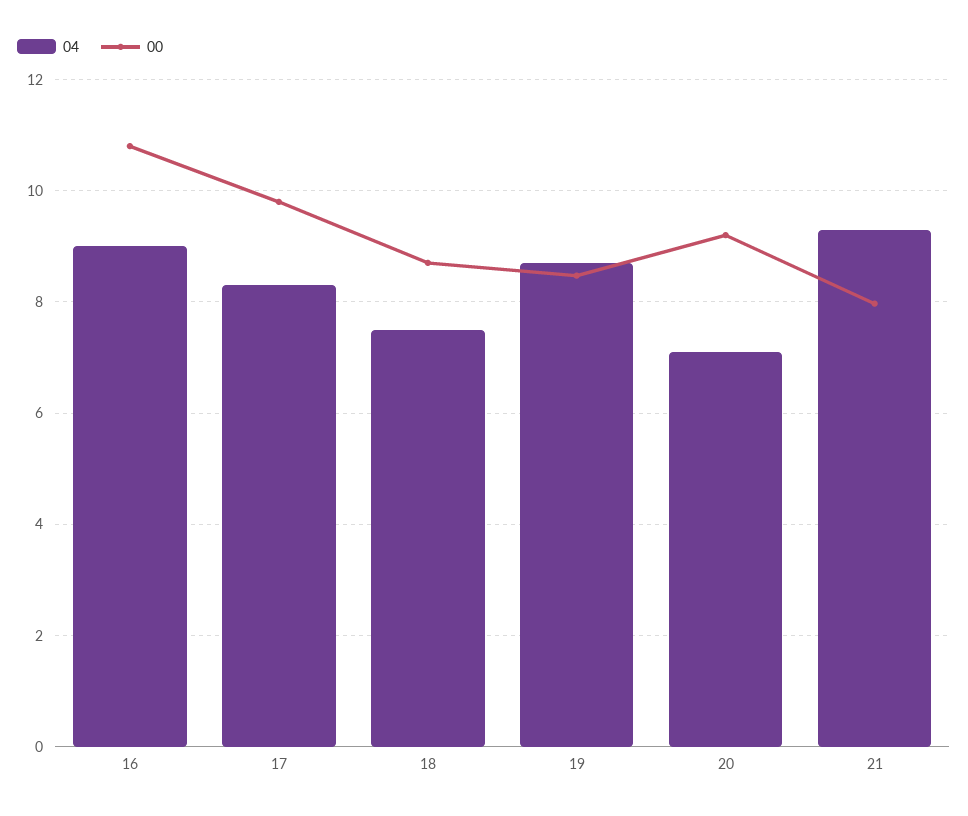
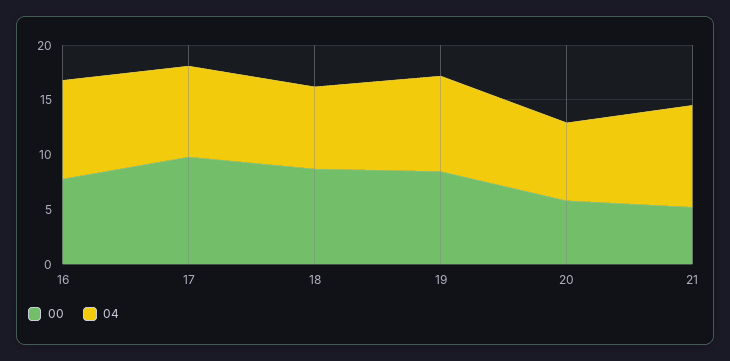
00, 16: 10.8 -> 8
00, 20: 9.2 -> 6
00, 21: 8 -> 5

